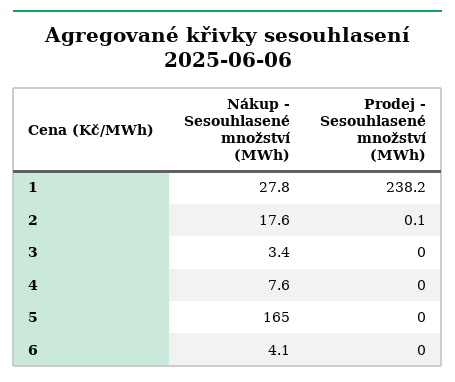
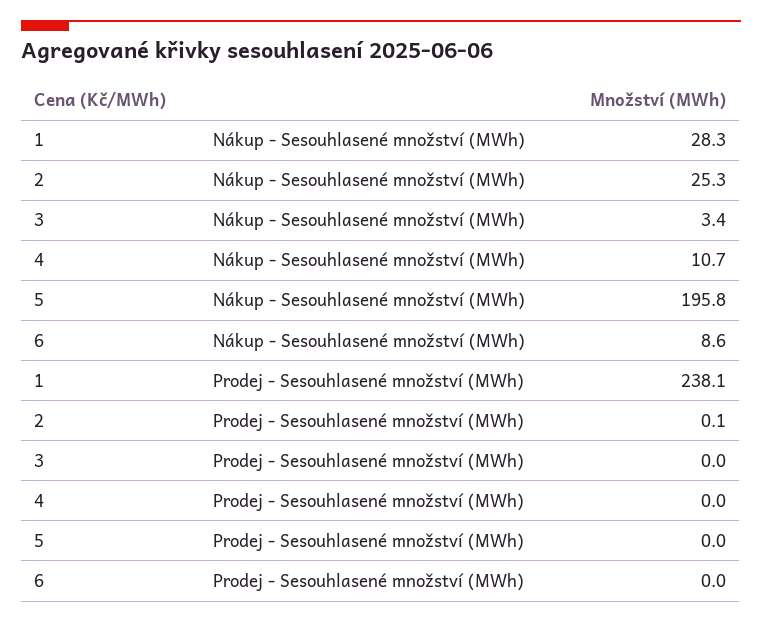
Nákup - Sesouhlasené množství (MWh), 1: 27.8 -> 28.3
Prodej - Sesouhlasené množství (MWh), 1: 238.2 -> 238.1
Nákup - Sesouhlasené množství (MWh), 2: 17.6 -> 25.3
Nákup - Sesouhlasené množství (MWh), 4: 7.6 -> 10.7
Nákup - Sesouhlasené množství (MWh), 5: 165 -> 195.8
Nákup - Sesouhlasené množství (MWh), 6: 4.1 -> 8.6

